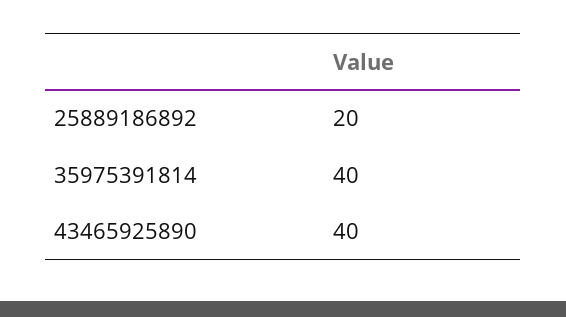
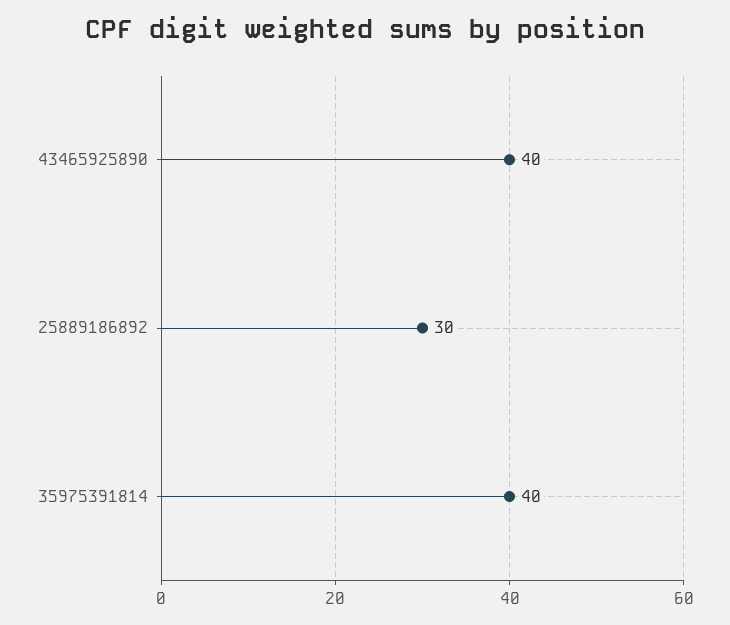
25889186892: 20 -> 30

